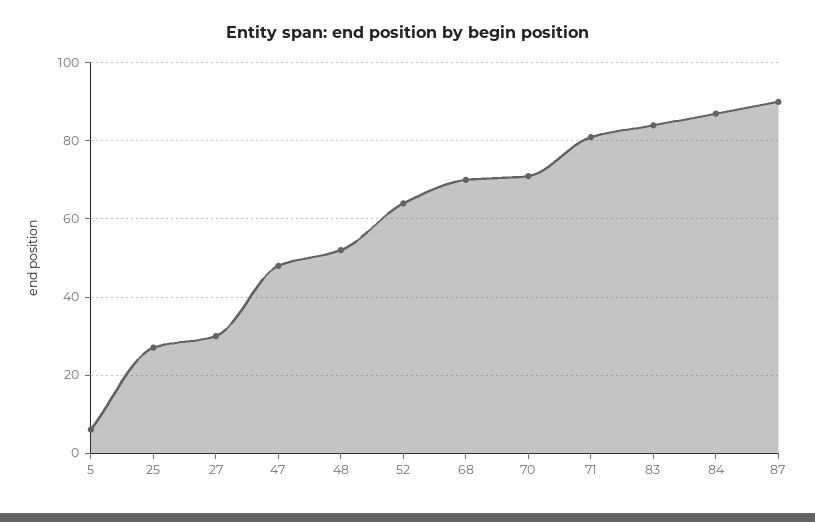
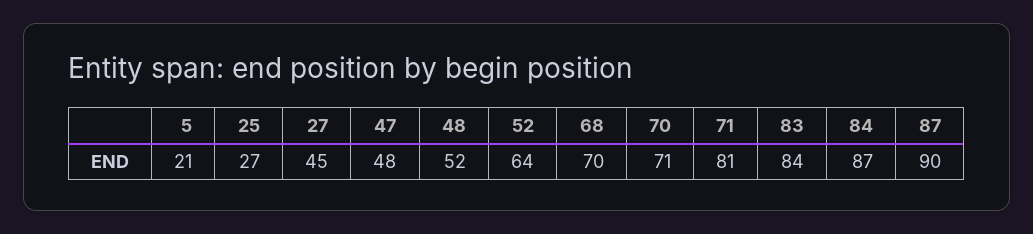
5: 5 -> 21
27: 30 -> 45

